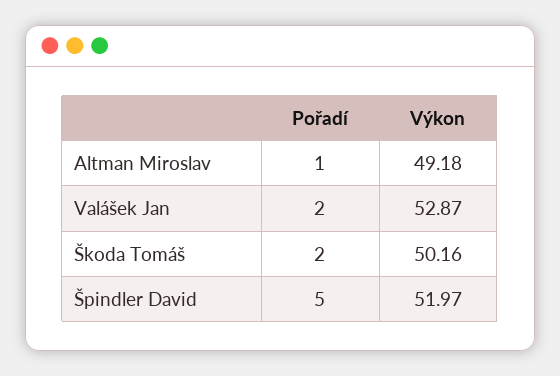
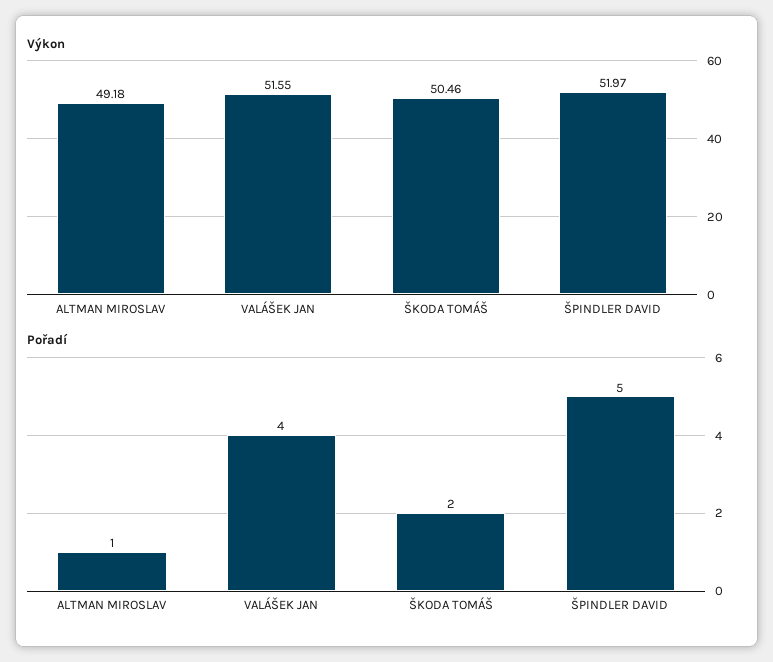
Pořadí, Valášek Jan: 2 -> 4
Výkon, Valášek Jan: 52.87 -> 51.55
Výkon, Škoda Tomáš: 50.16 -> 50.46

